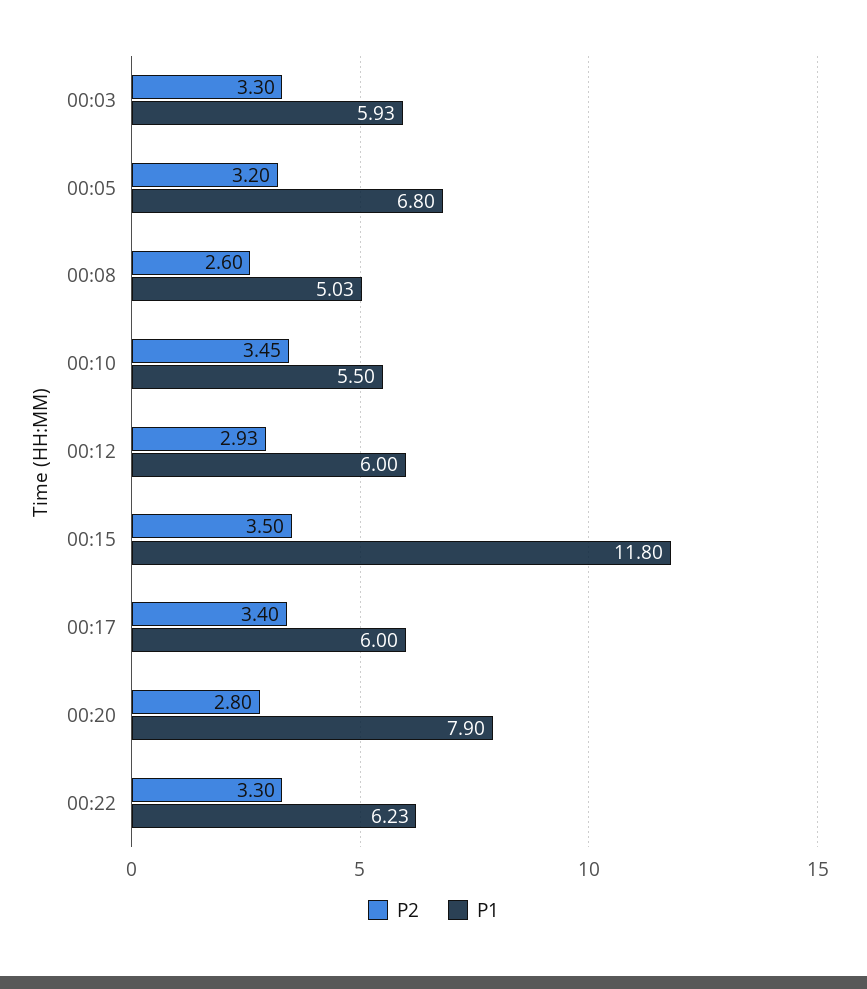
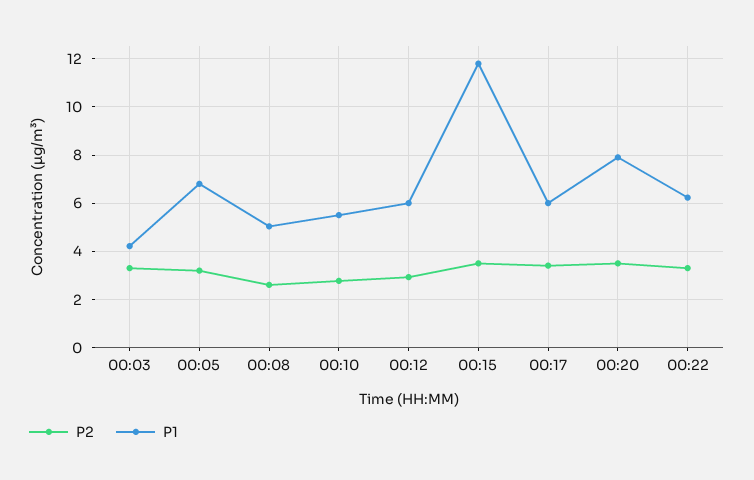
P1, 00:03: 5.93 -> 4.25
P2, 00:10: 3.45 -> 2.75
P2, 00:20: 2.8 -> 3.5

